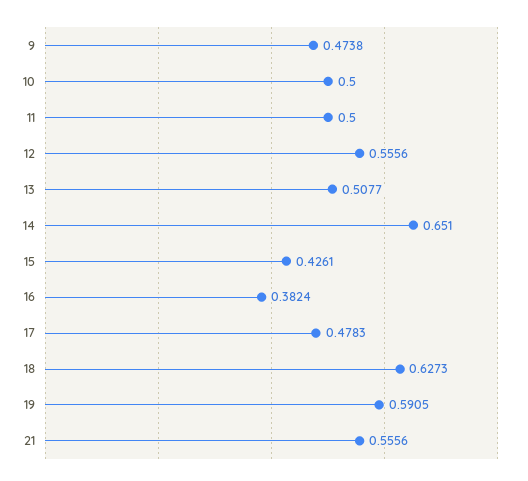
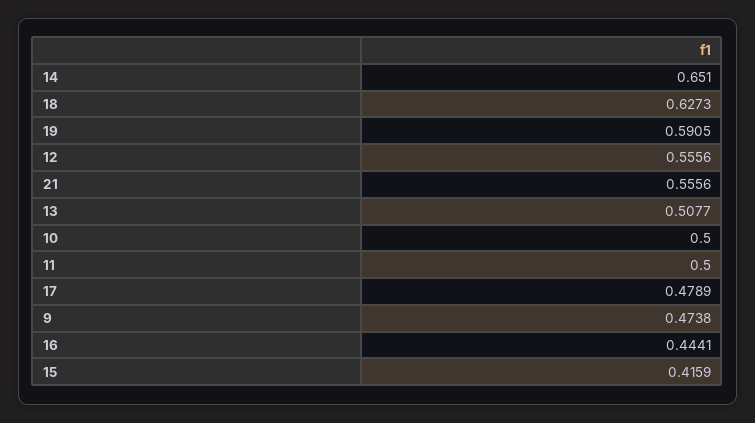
15: 0.4261 -> 0.4159
16: 0.3824 -> 0.4441
17: 0.4783 -> 0.4789

